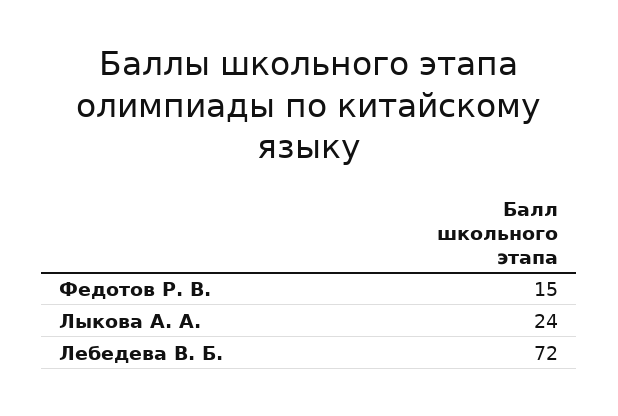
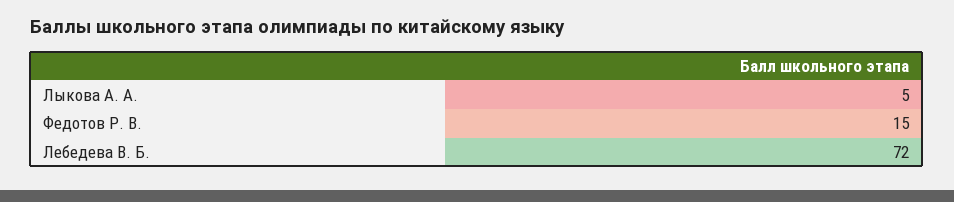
Лыкова А. А.: 24 -> 5

